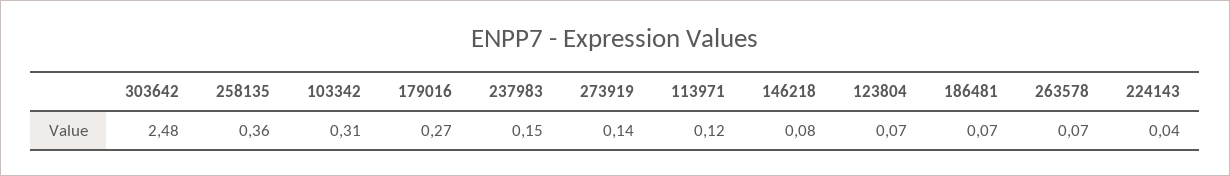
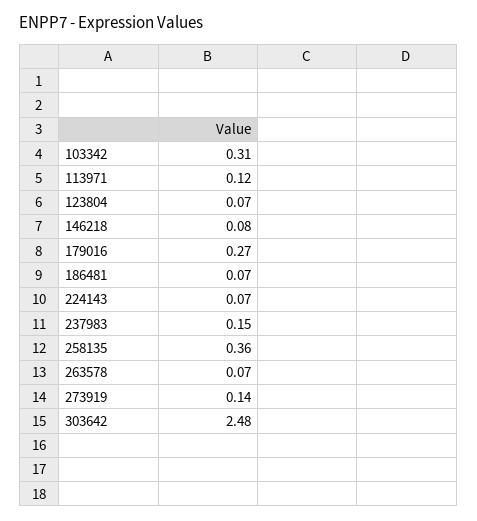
224143: 0.04 -> 0.07

